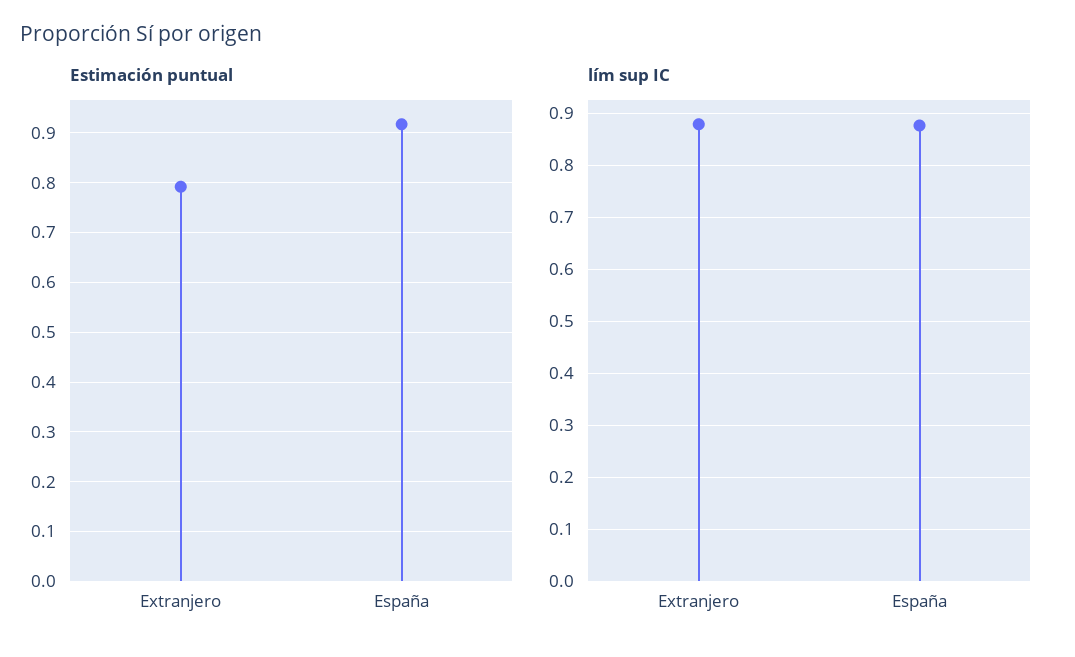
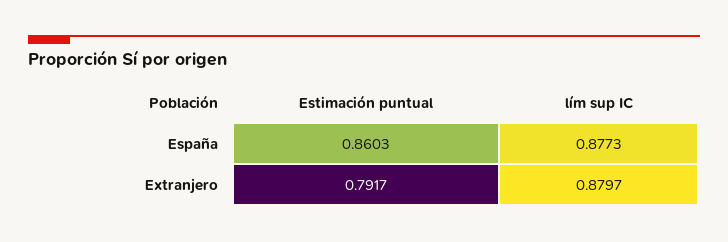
Estimación puntual, España: 0.92 -> 0.8603

